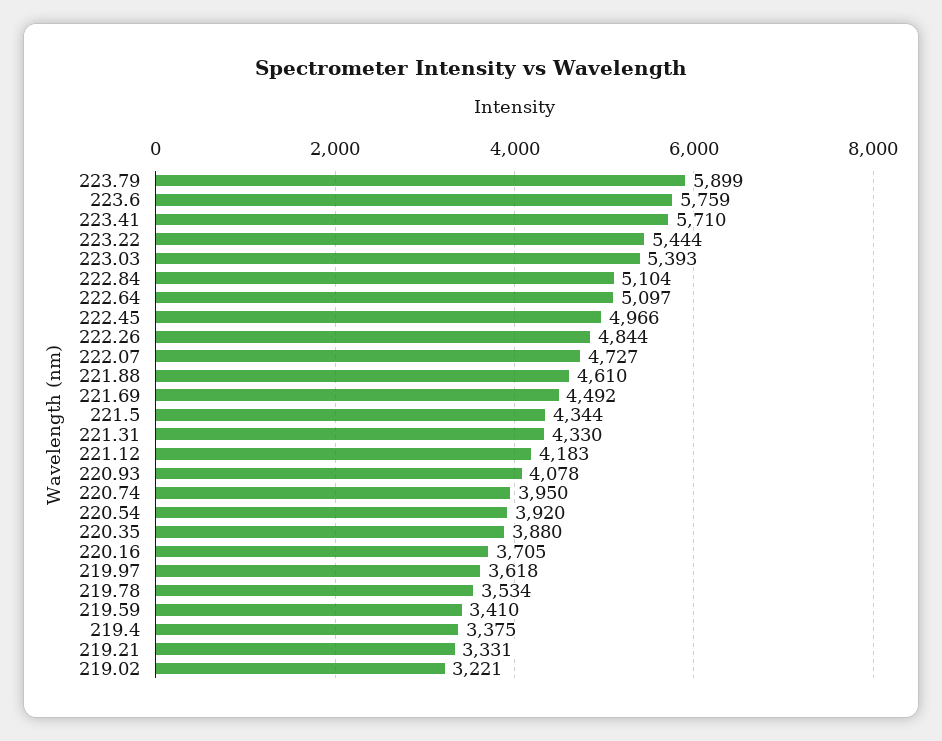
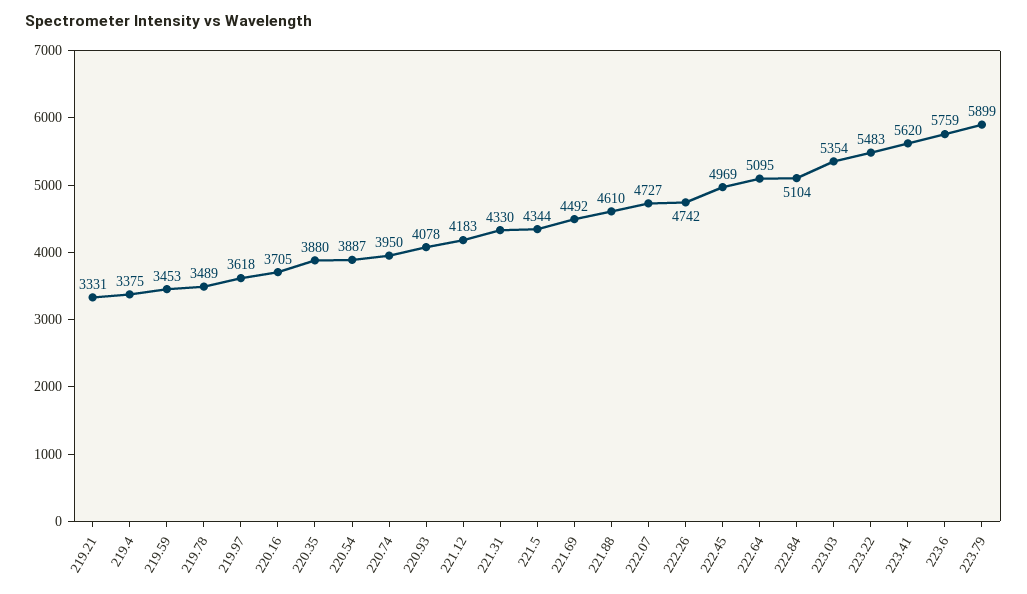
223.41: 5710 -> 5620
223.22: 5444 -> 5483
223.03: 5393 -> 5354
222.64: 5097 -> 5095
222.45: 4966 -> 4969
222.26: 4844 -> 4742
220.54: 3920 -> 3887
219.78: 3534 -> 3489
219.59: 3410 -> 3453
219.02: 3221 -> none

